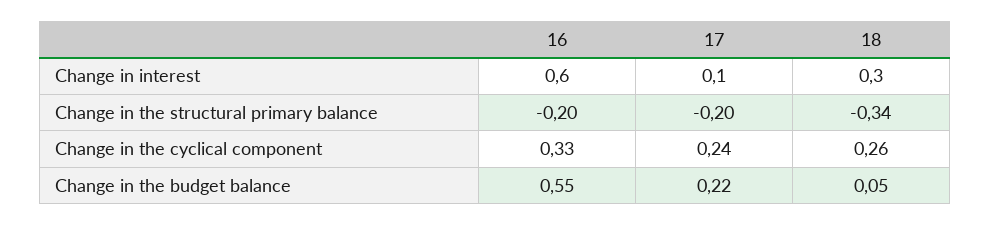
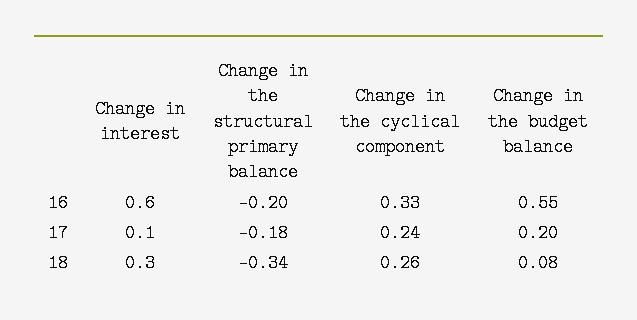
17, Change in the structural primary balance: -0.2 -> -0.18
17, Change in the budget balance: 0.22 -> 0.2
18, Change in the budget balance: 0.05 -> 0.08

